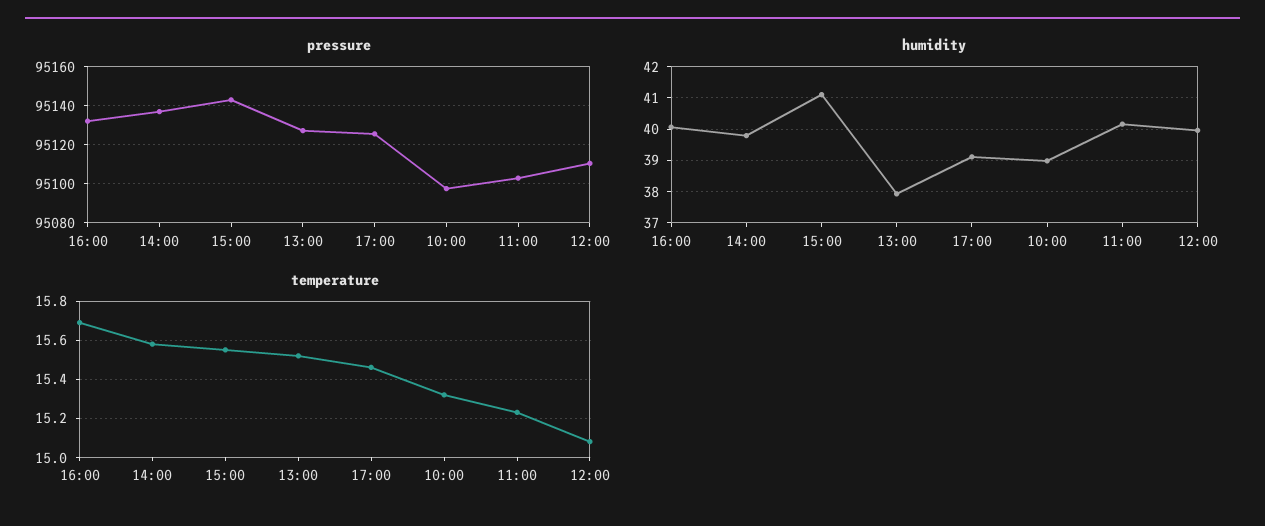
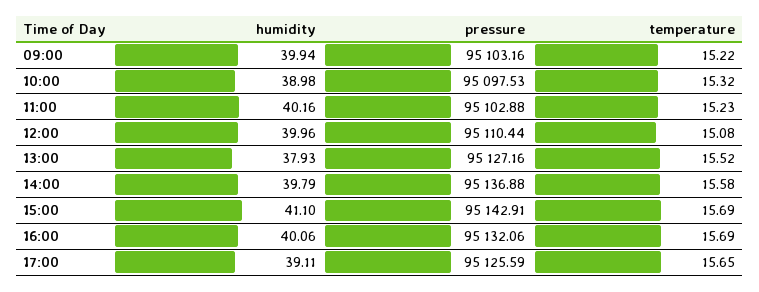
temperature, 15:00: 15.55 -> 15.69
temperature, 17:00: 15.45 -> 15.65
humidity, 09:00: none -> 39.94
pressure, 09:00: none -> 95103.16
temperature, 09:00: none -> 15.22

